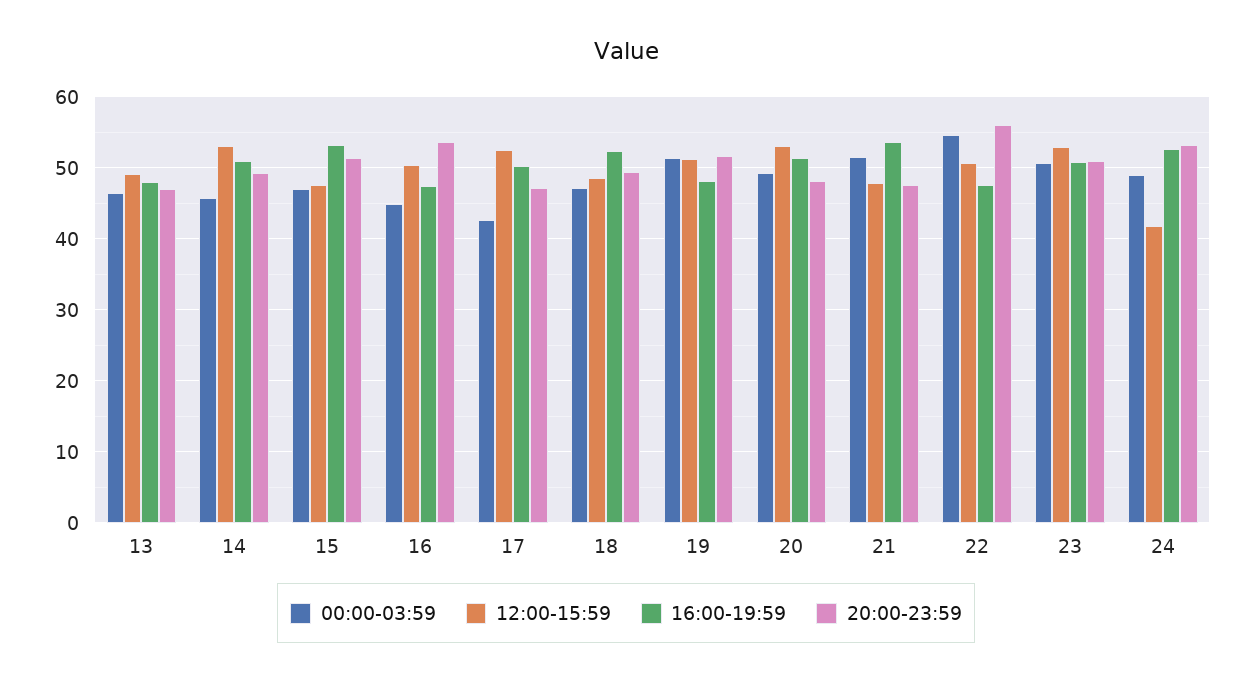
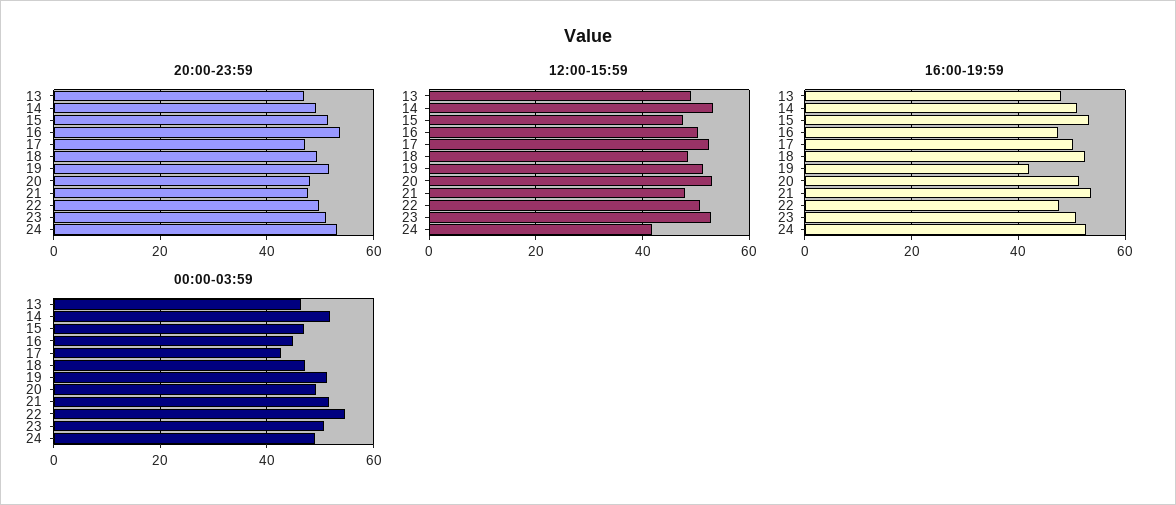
00:00-03:59, 14: 46 -> 52
16:00-19:59, 19: 48 -> 42
20:00-23:59, 22: 56 -> 50

